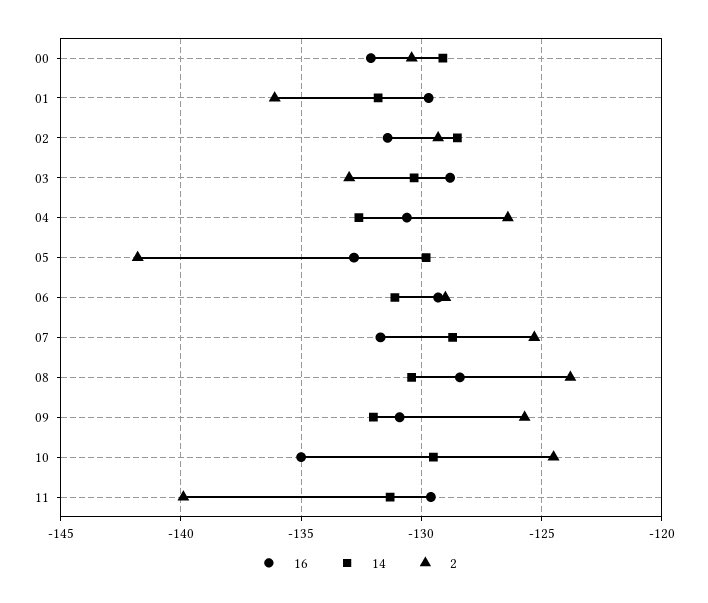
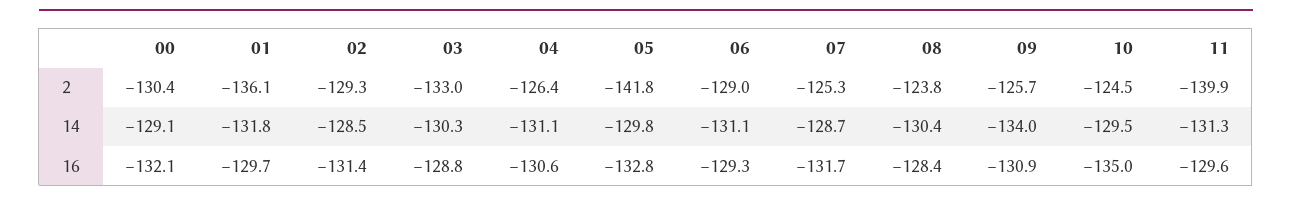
14, 04: -132.5 -> -131.1
14, 09: -132 -> -134

